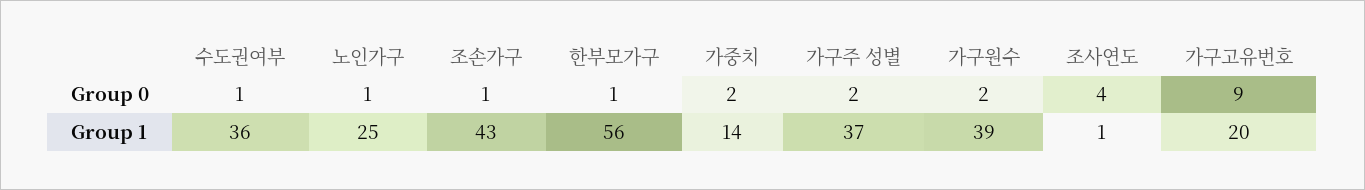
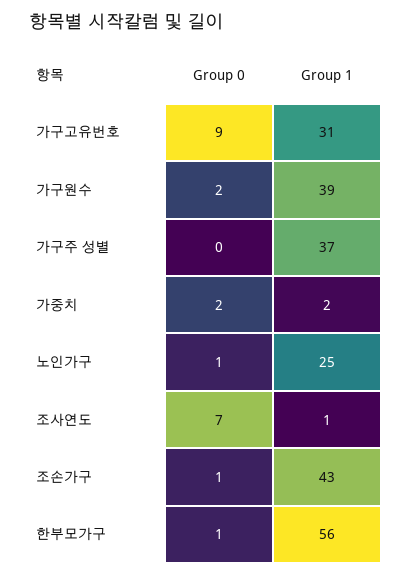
수도권여부, Group 0: 1 -> none
가구주 성별, Group 0: 2 -> 0
조사연도, Group 0: 4 -> 7
수도권여부, Group 1: 36 -> none
가중치, Group 1: 14 -> 2
가구고유번호, Group 1: 20 -> 31

